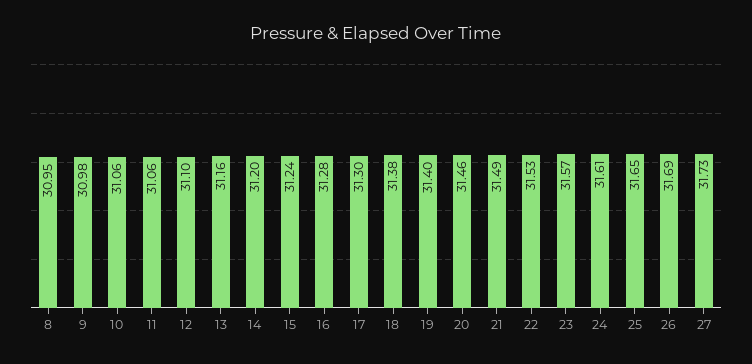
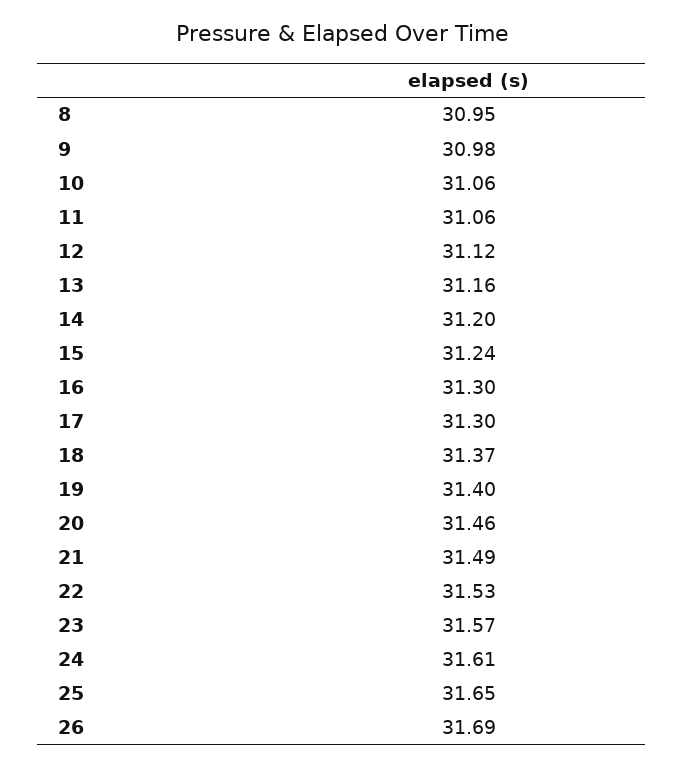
12: 31.1 -> 31.12
16: 31.28 -> 31.3
18: 31.38 -> 31.37
27: 31.73 -> none

